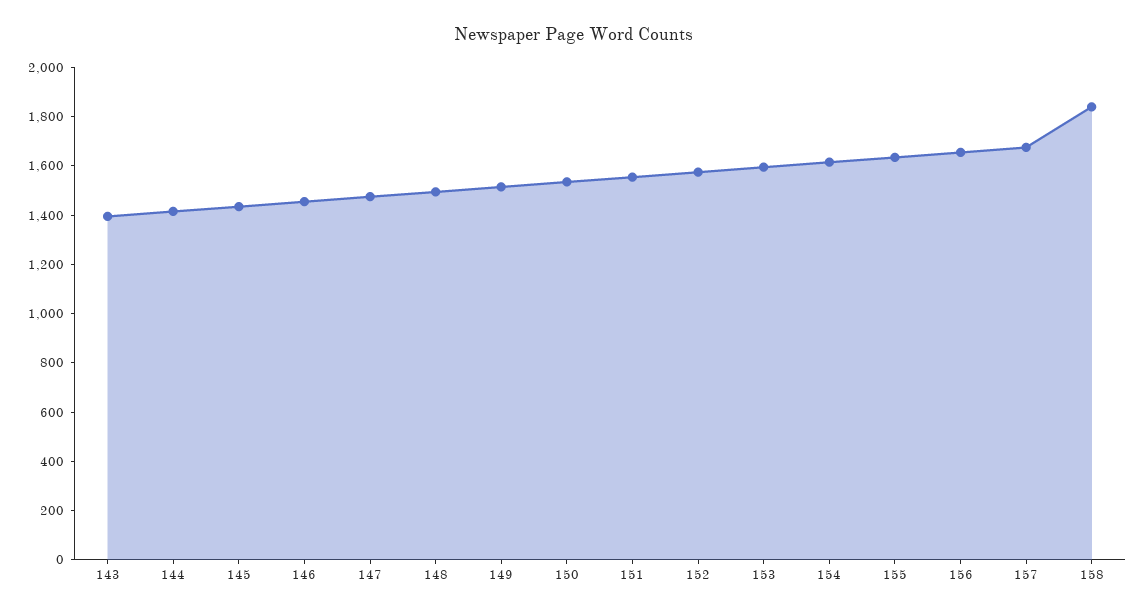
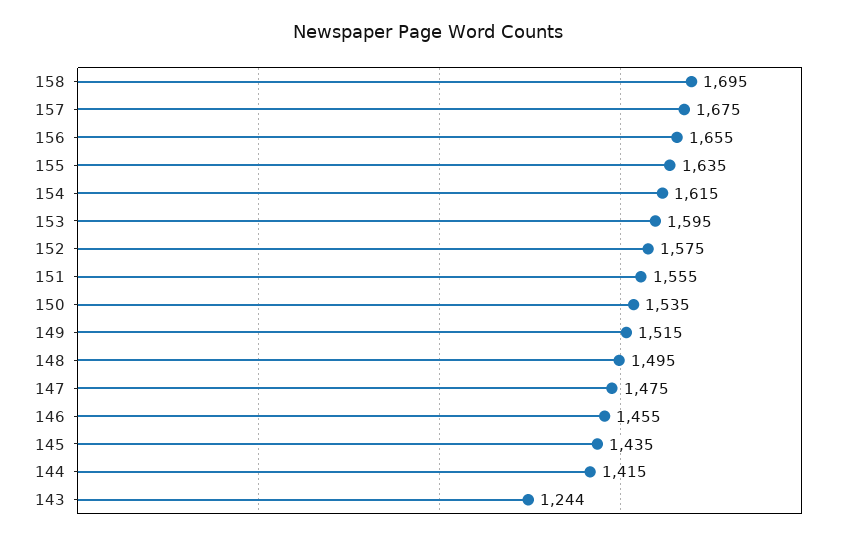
143: 1400 -> 1244
158: 1850 -> 1695

